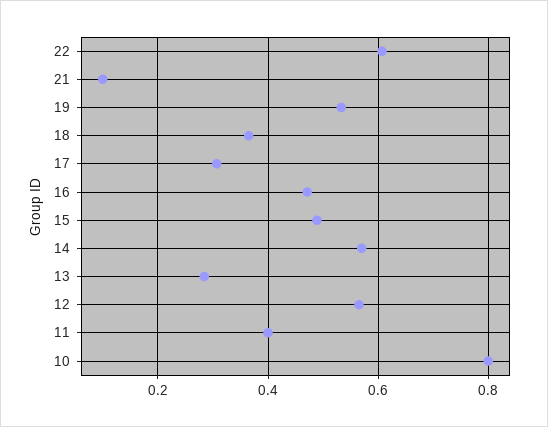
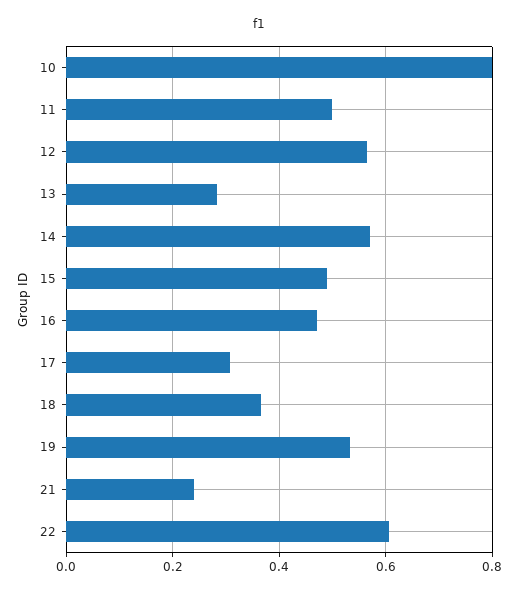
21: 0.1 -> 0.24
11: 0.4 -> 0.5

